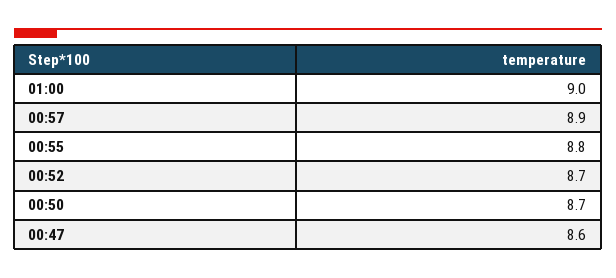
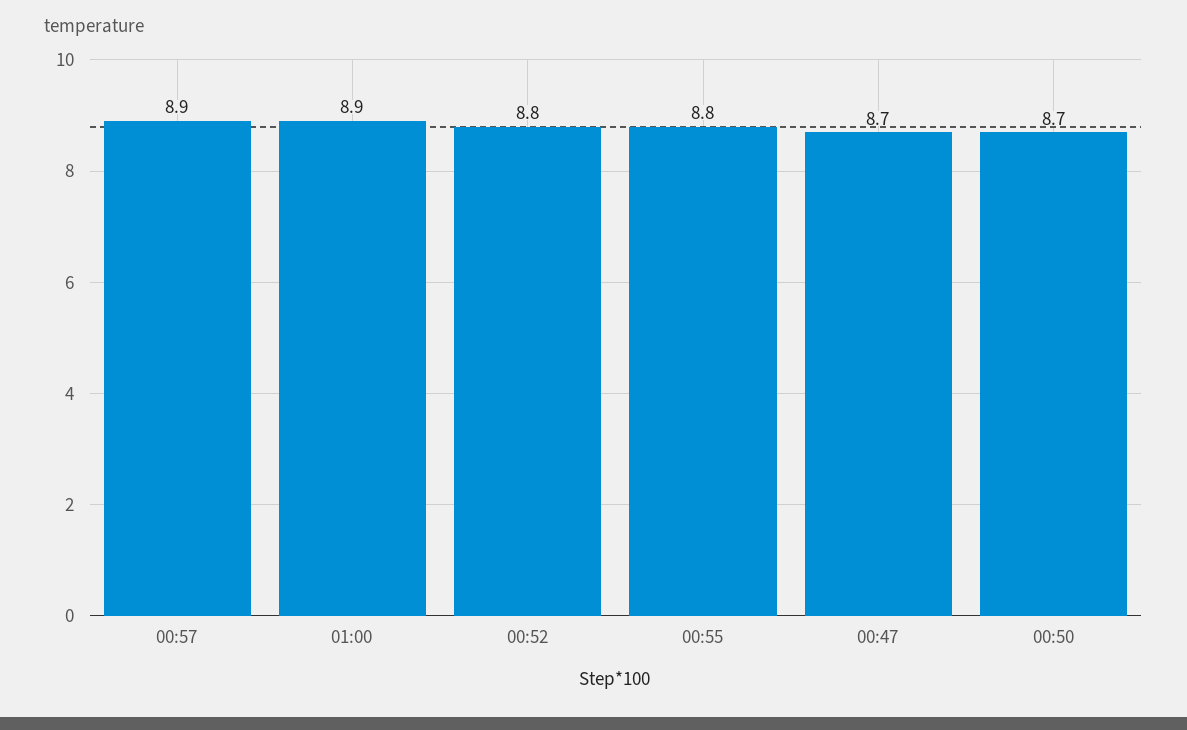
01:00: 9 -> 8.9
00:52: 8.7 -> 8.8
00:47: 8.6 -> 8.7

